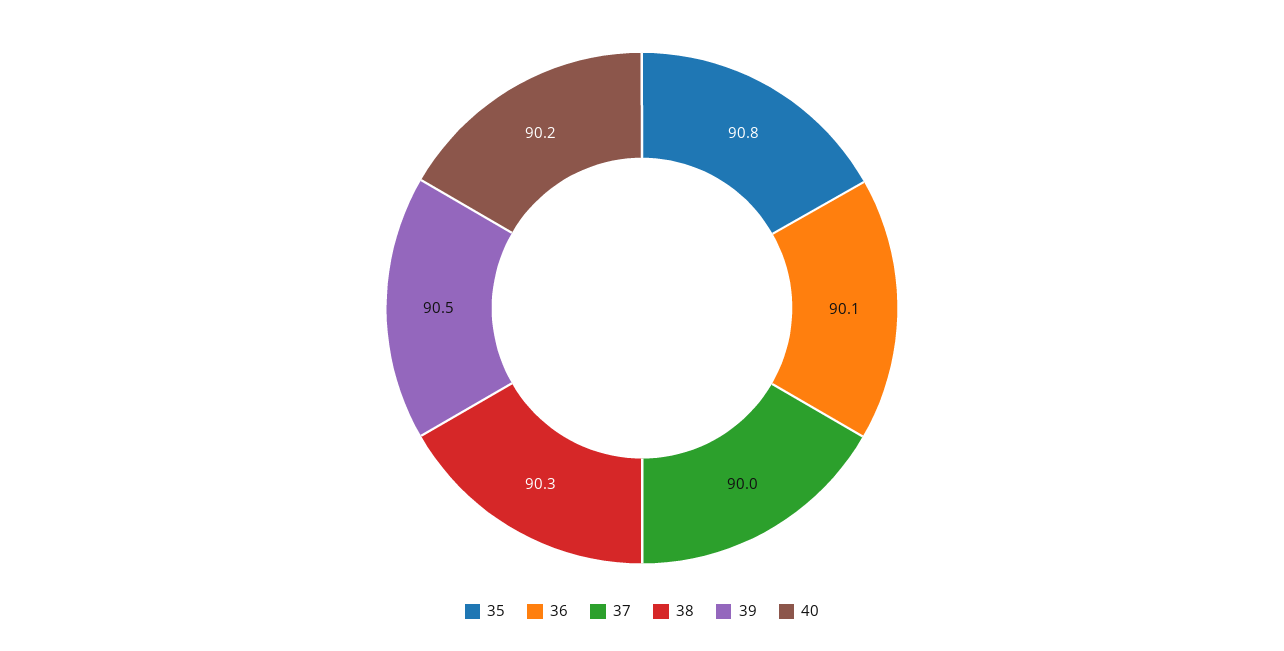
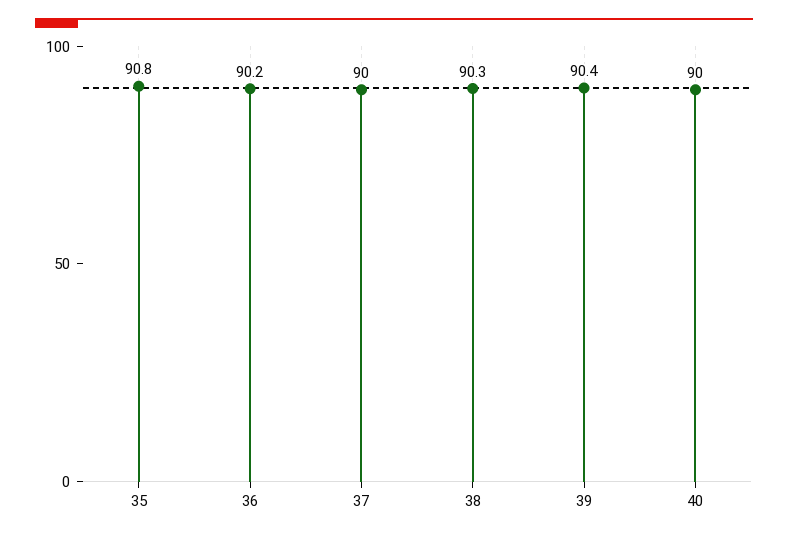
36: 90.1 -> 90.2
39: 90.5 -> 90.4
40: 90.2 -> 90

